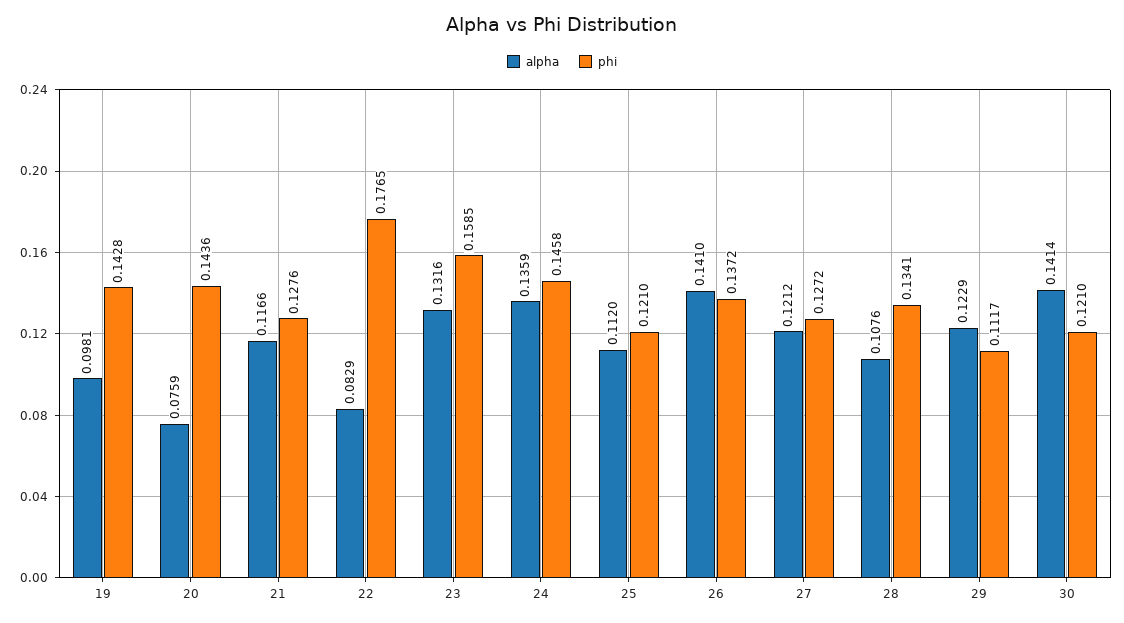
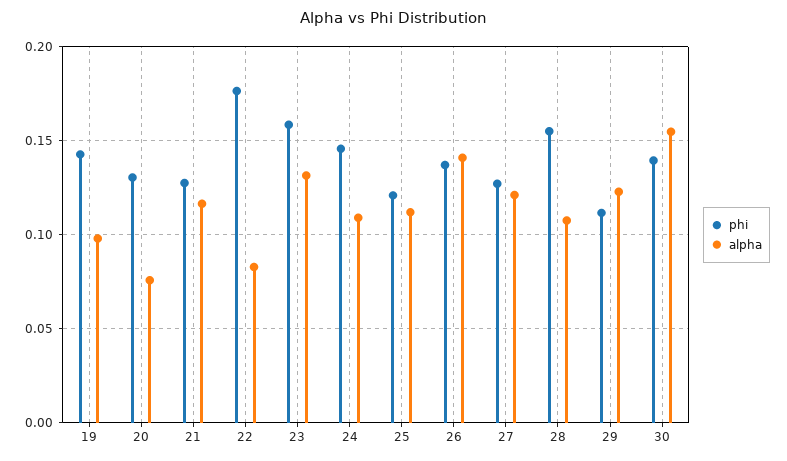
phi, 20: 0.1436 -> 0.13
alpha, 24: 0.1359 -> 0.11
phi, 28: 0.1341 -> 0.155
alpha, 30: 0.1414 -> 0.155
phi, 30: 0.121 -> 0.14

